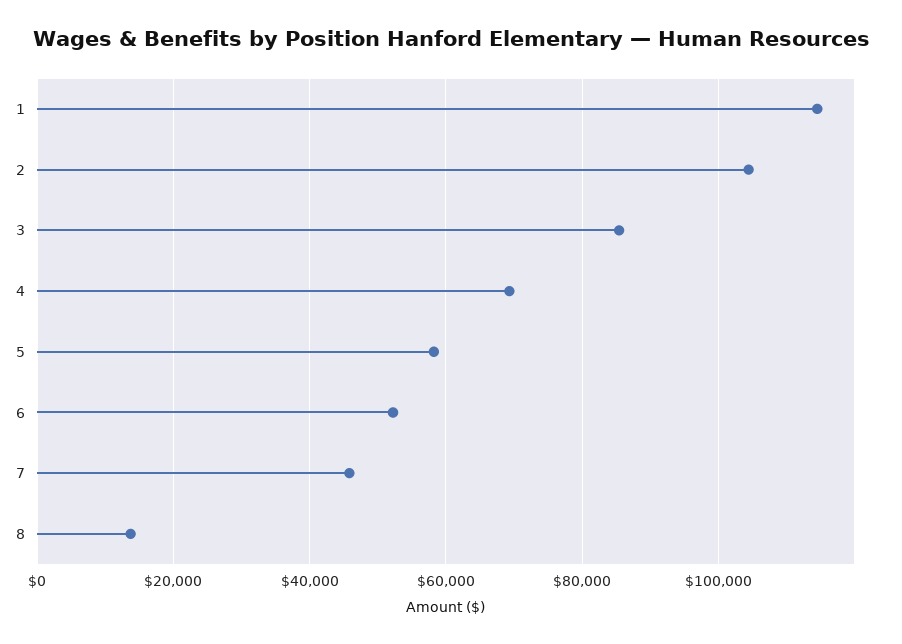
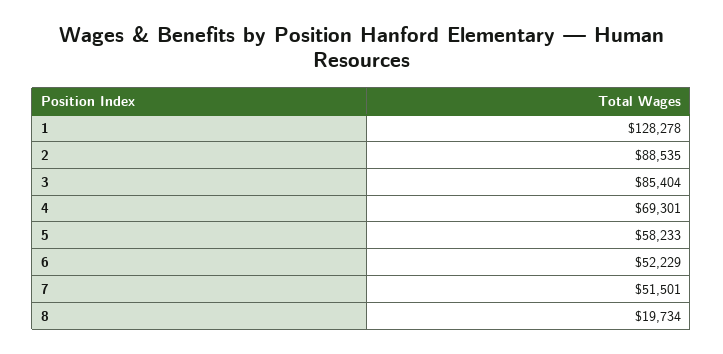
1: 114000 -> 128278
2: 104000 -> 88535
7: 46000 -> 51501
8: 14000 -> 19734

